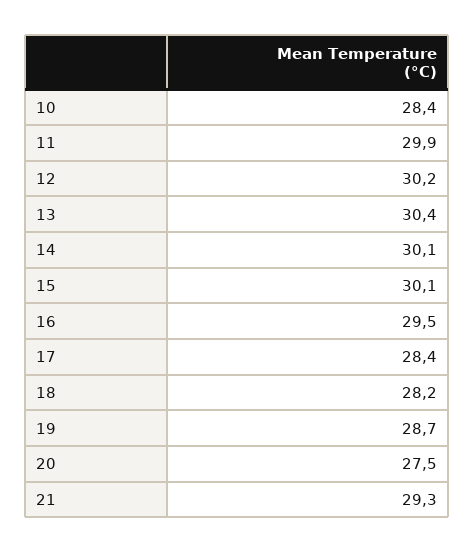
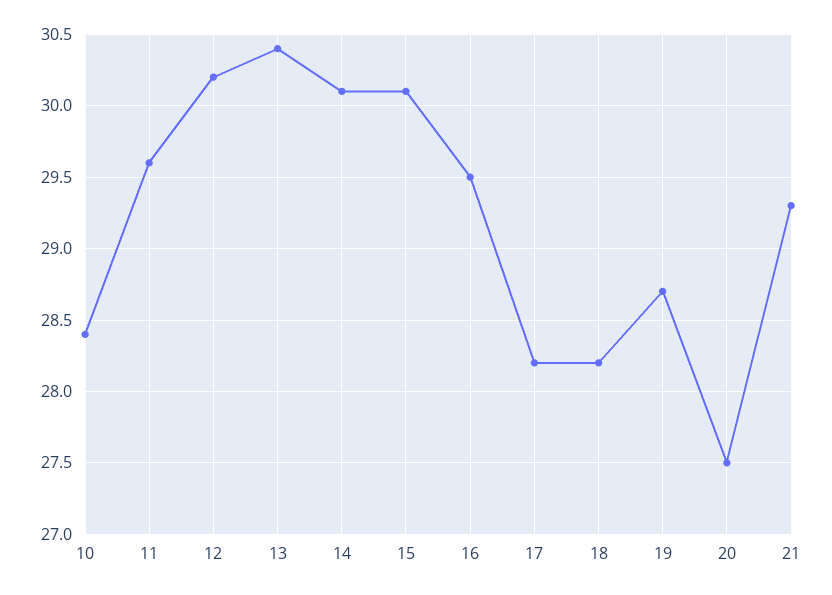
11: 29.9 -> 29.6
17: 28.4 -> 28.2

